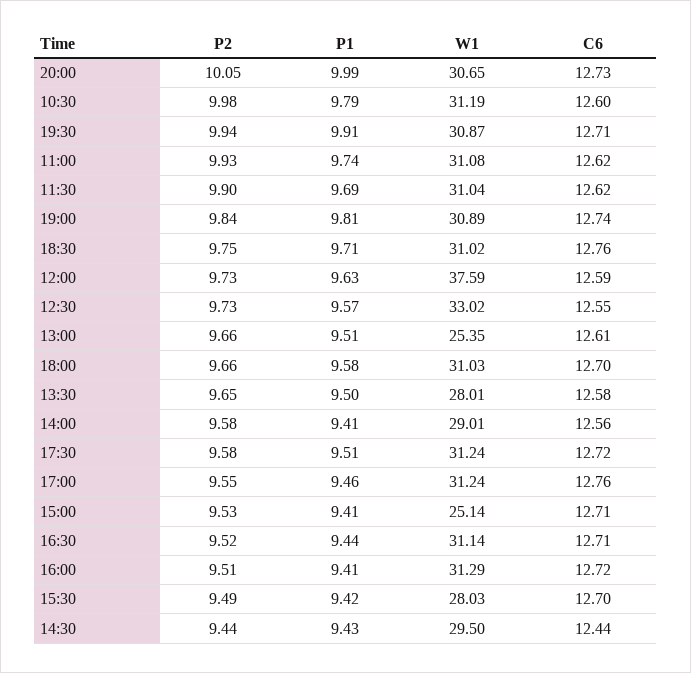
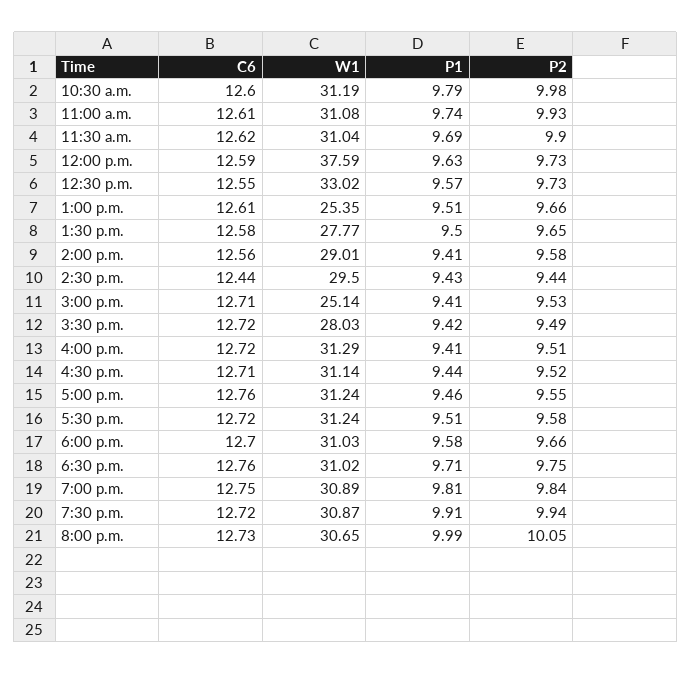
C6, 19:30: 12.71 -> 12.72
C6, 11:00: 12.62 -> 12.61
C6, 19:00: 12.74 -> 12.75
W1, 13:30: 28.01 -> 27.77
C6, 15:30: 12.7 -> 12.72

